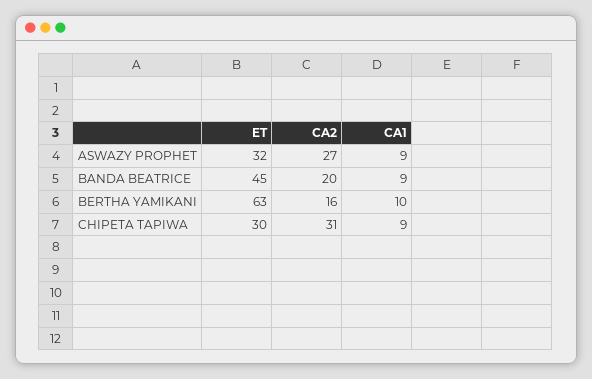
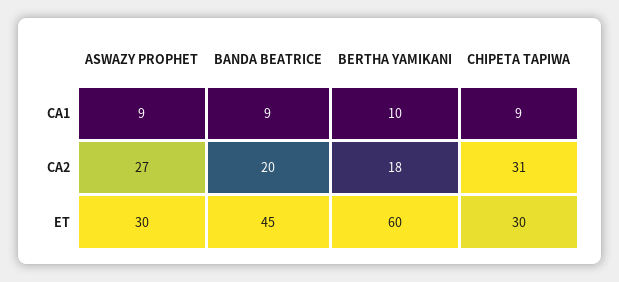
ET, ASWAZY PROPHET: 32 -> 30
ET, BERTHA YAMIKANI: 63 -> 60
CA2, BERTHA YAMIKANI: 16 -> 18

